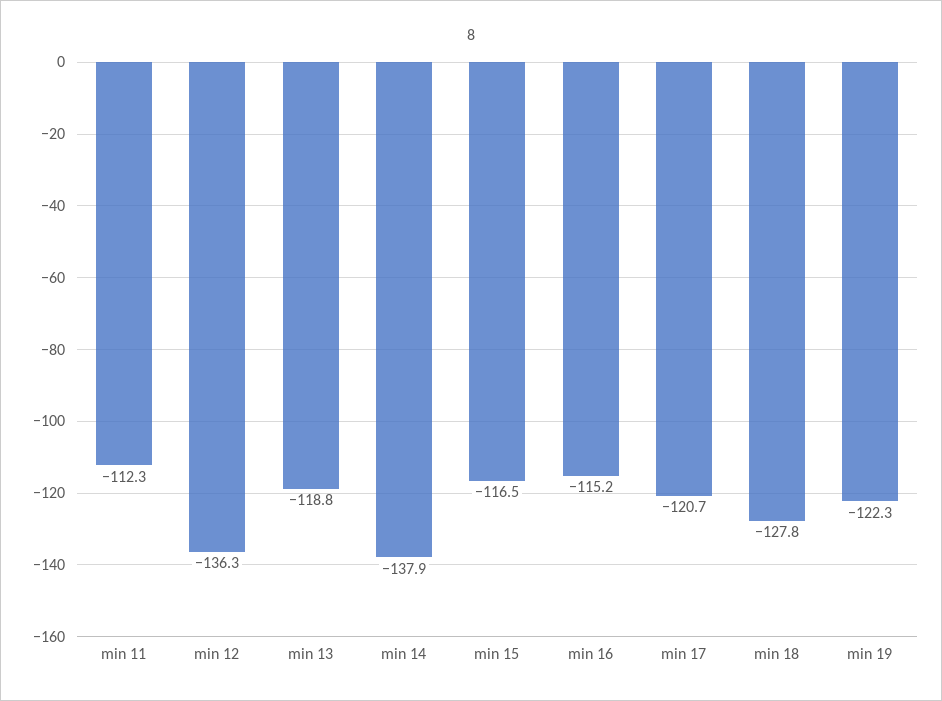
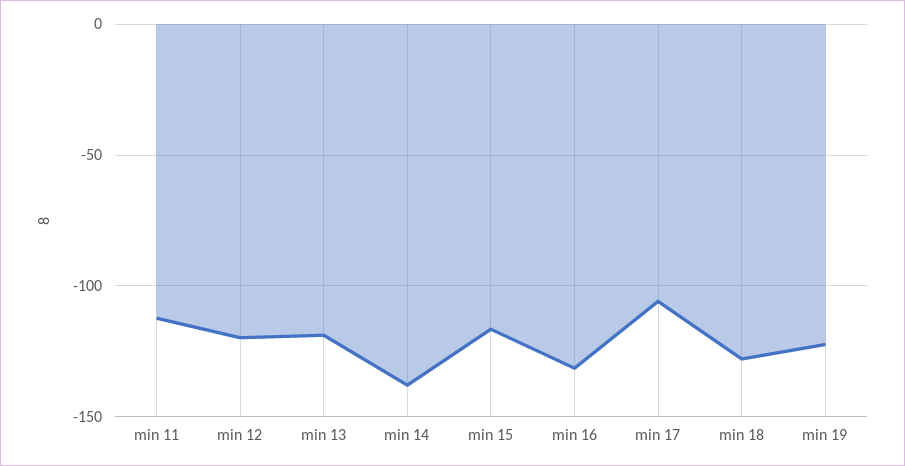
min 12: -136.3 -> -120
min 16: -115.2 -> -130
min 17: -120.7 -> -105

